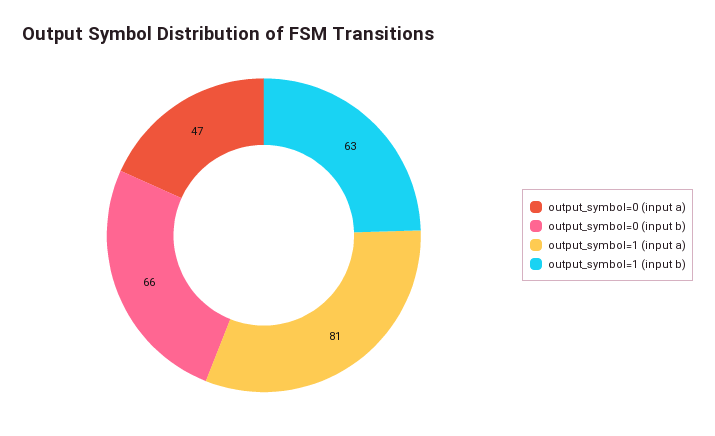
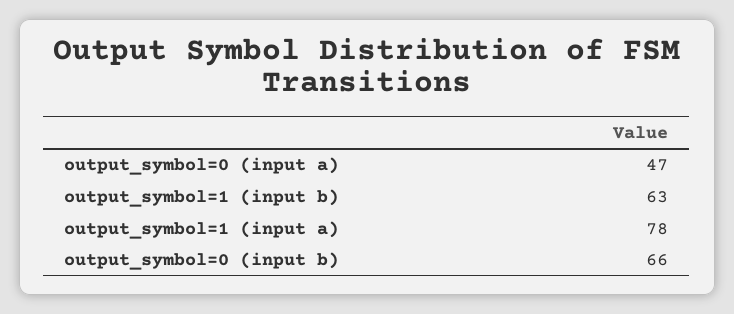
output_symbol=1 (input a): 81 -> 78

